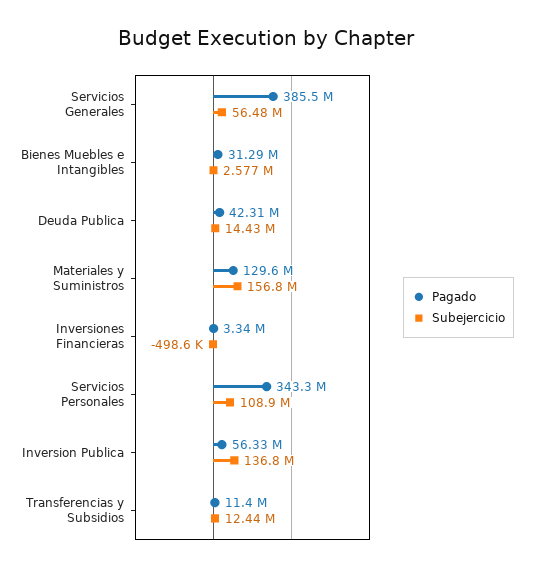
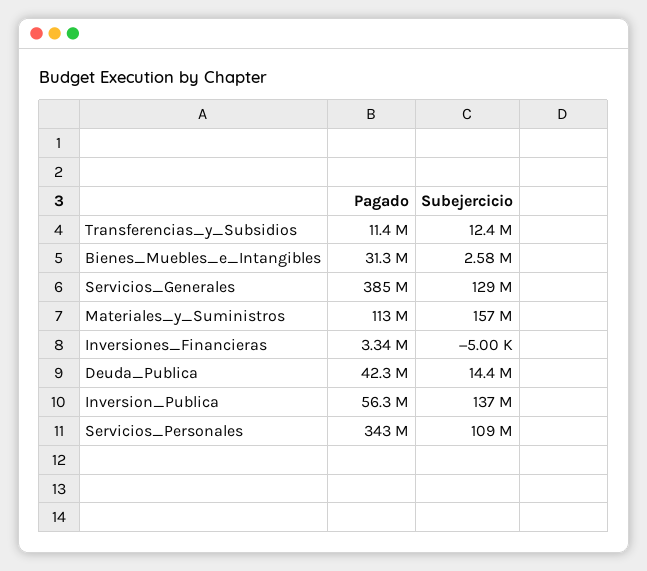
Subejercicio, Servicios Generales: 56480000 -> 129000000
Pagado, Materiales y Suministros: 129600000 -> 113000000
Subejercicio, Inversiones Financieras: -498600 -> -5000

